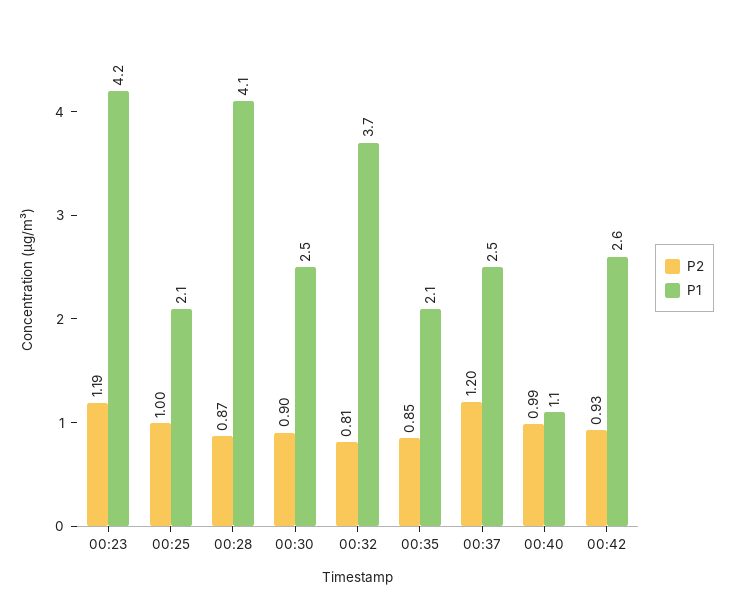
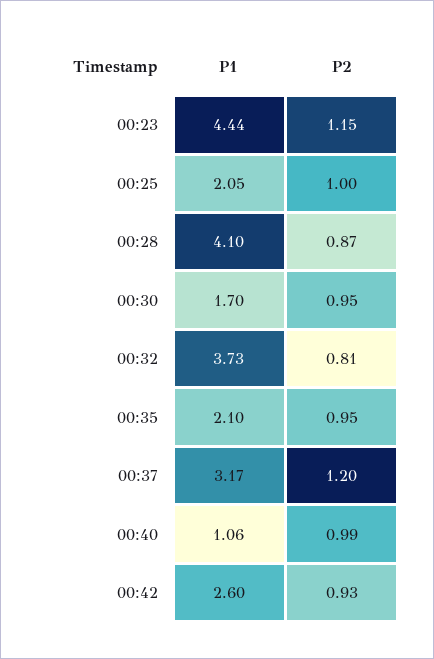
P2, 00:23: 1.19 -> 1.15
P1, 00:23: 4.2 -> 4.44
P2, 00:30: 0.9 -> 0.95
P1, 00:30: 2.5 -> 1.7
P2, 00:35: 0.85 -> 0.95
P1, 00:37: 2.5 -> 3.17

